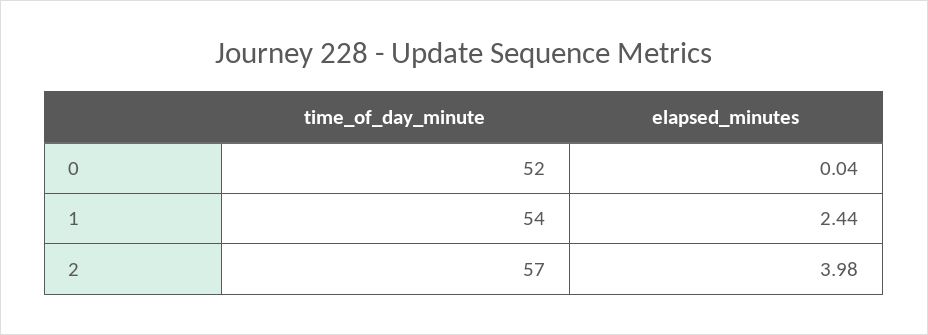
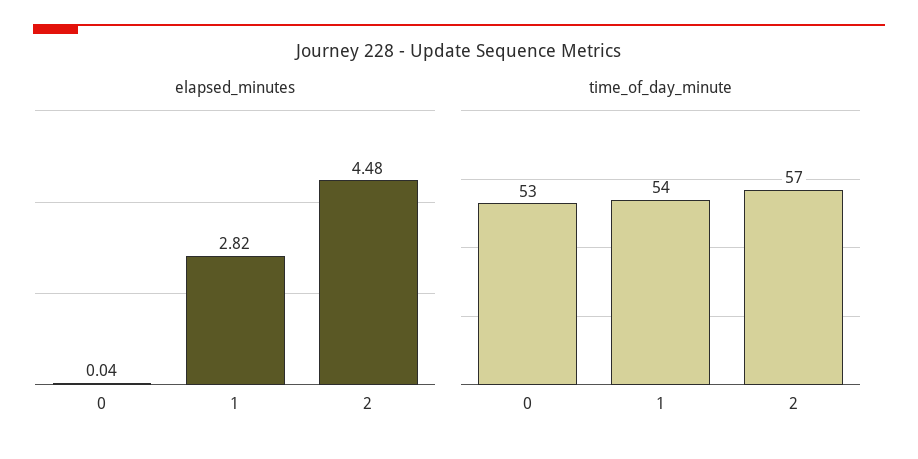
time_of_day_minute, 0: 52 -> 53
elapsed_minutes, 1: 2.44 -> 2.82
elapsed_minutes, 2: 3.98 -> 4.48

